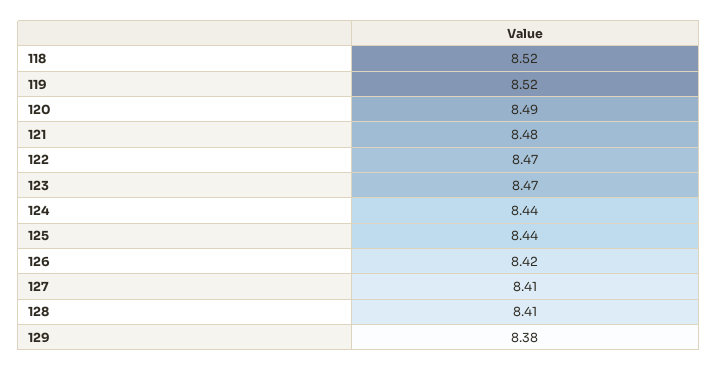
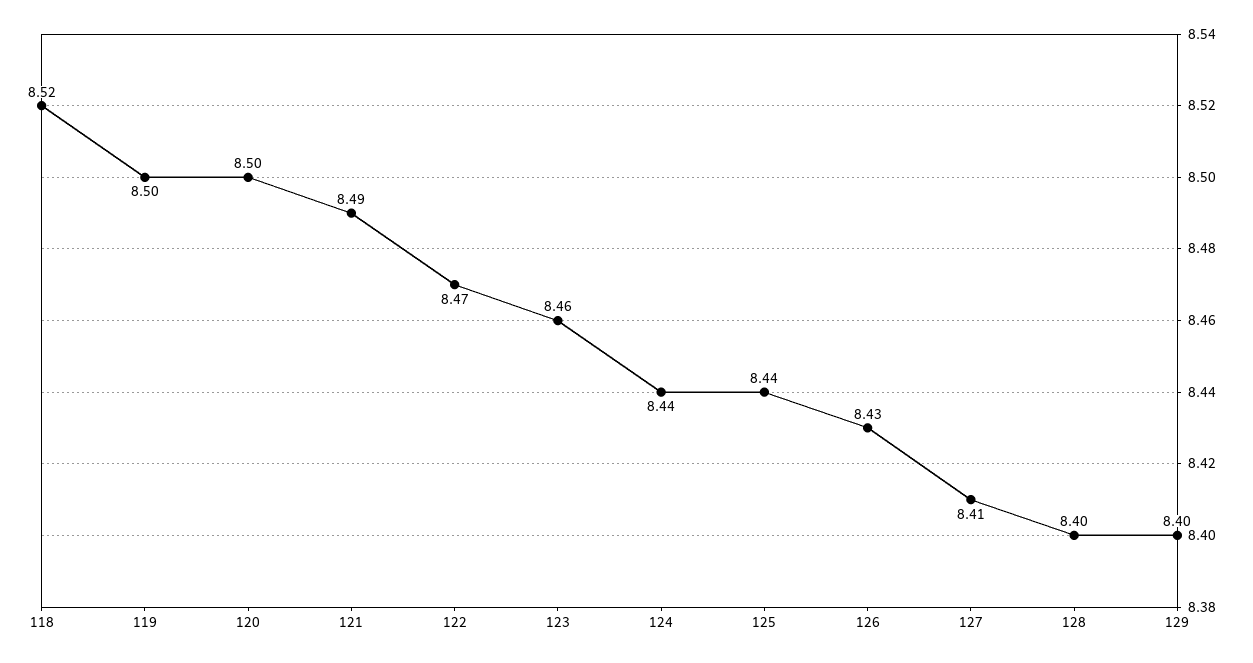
119: 8.52 -> 8.5
120: 8.49 -> 8.5
121: 8.48 -> 8.49
123: 8.47 -> 8.46
126: 8.42 -> 8.43
128: 8.41 -> 8.4
129: 8.38 -> 8.4

